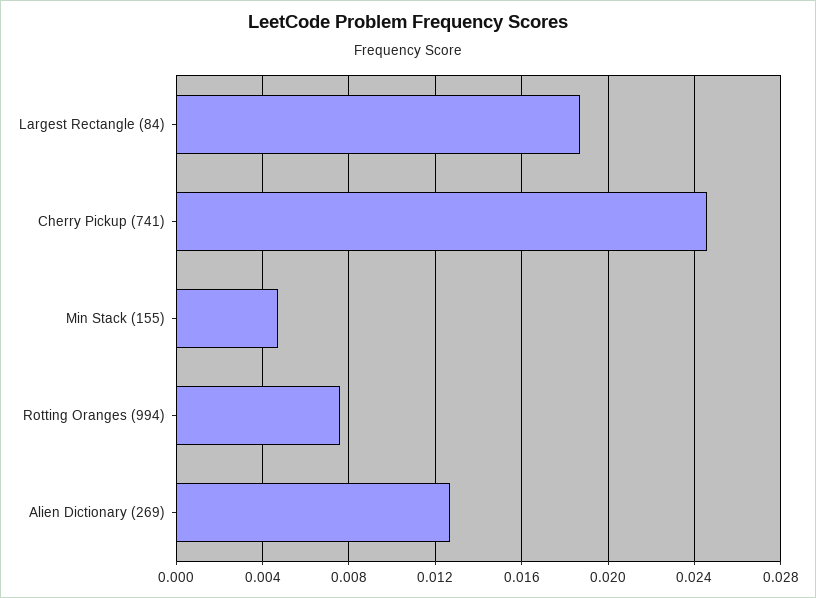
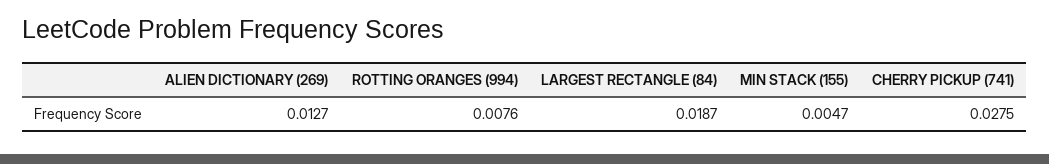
Cherry Pickup (741): 0.0245 -> 0.0275

